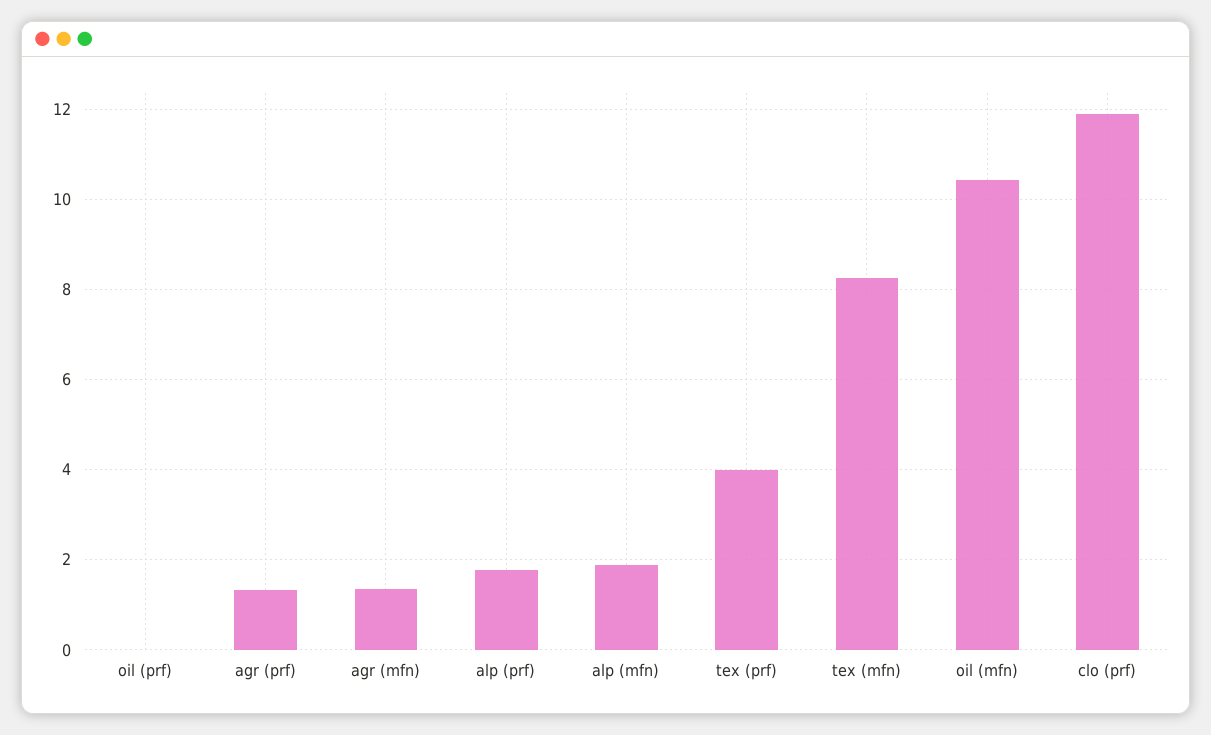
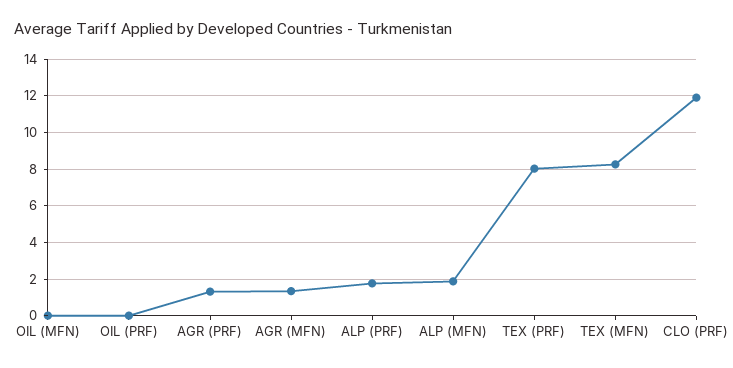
tex (prf): 4 -> 8
oil (mfn): 10.4 -> 0

